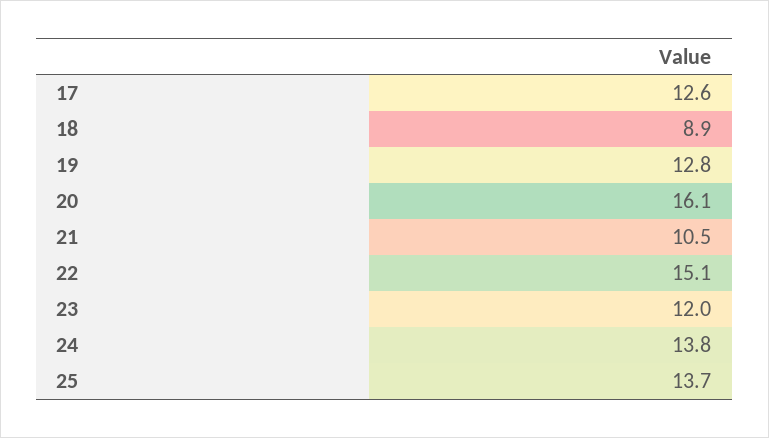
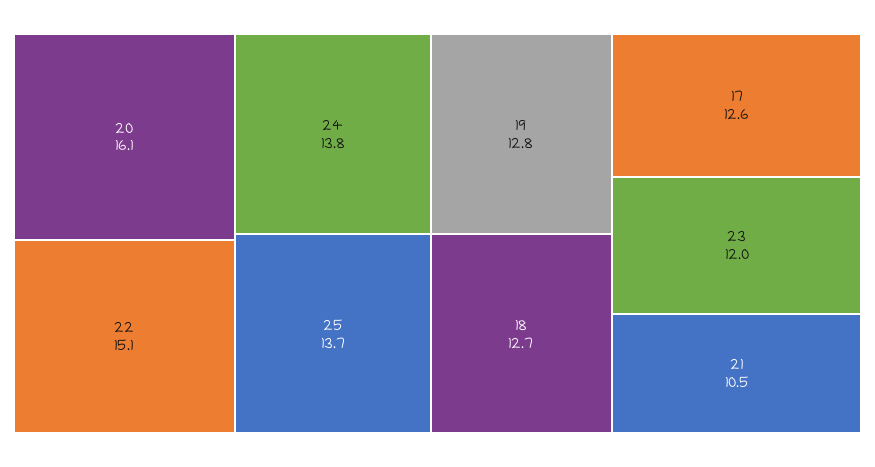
18: 8.9 -> 12.7

